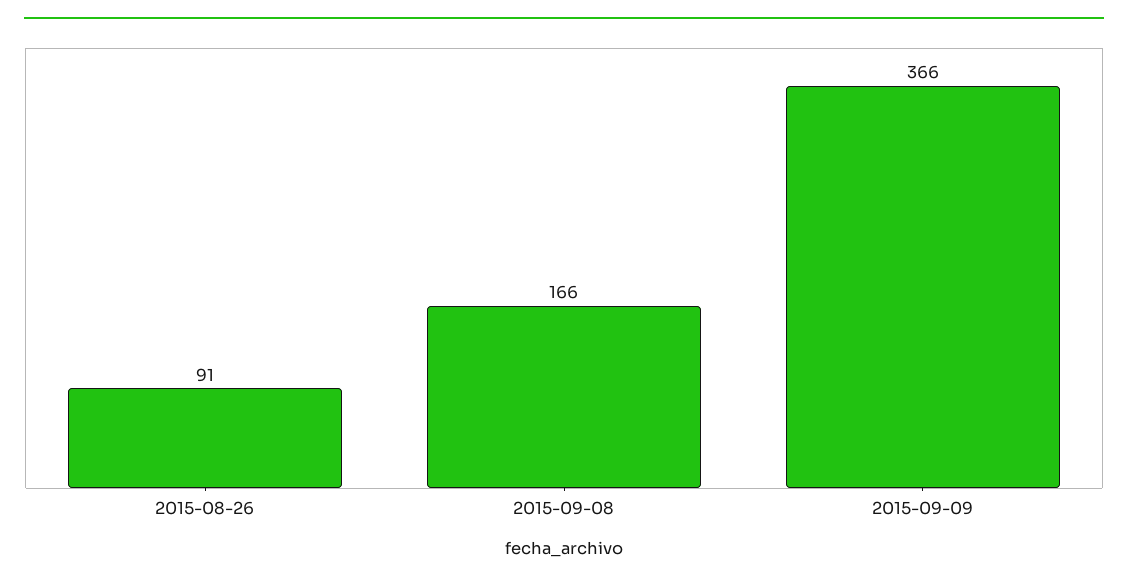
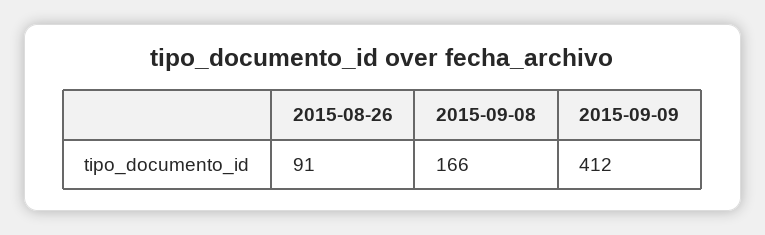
2015-09-09: 366 -> 412

